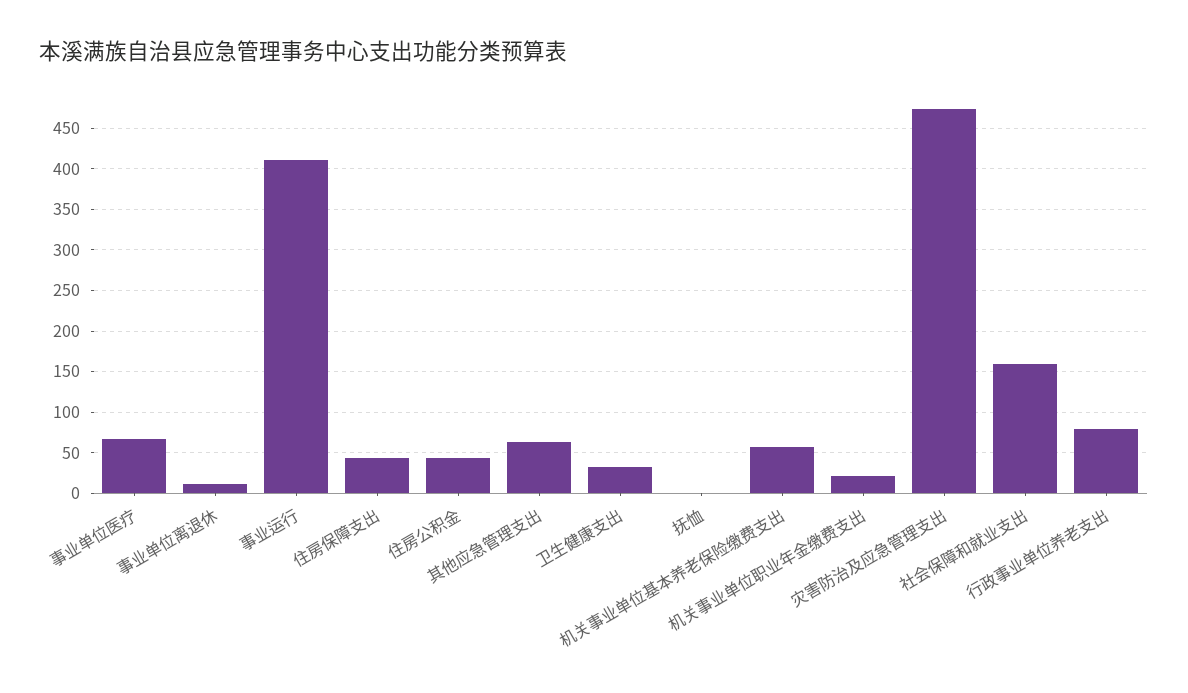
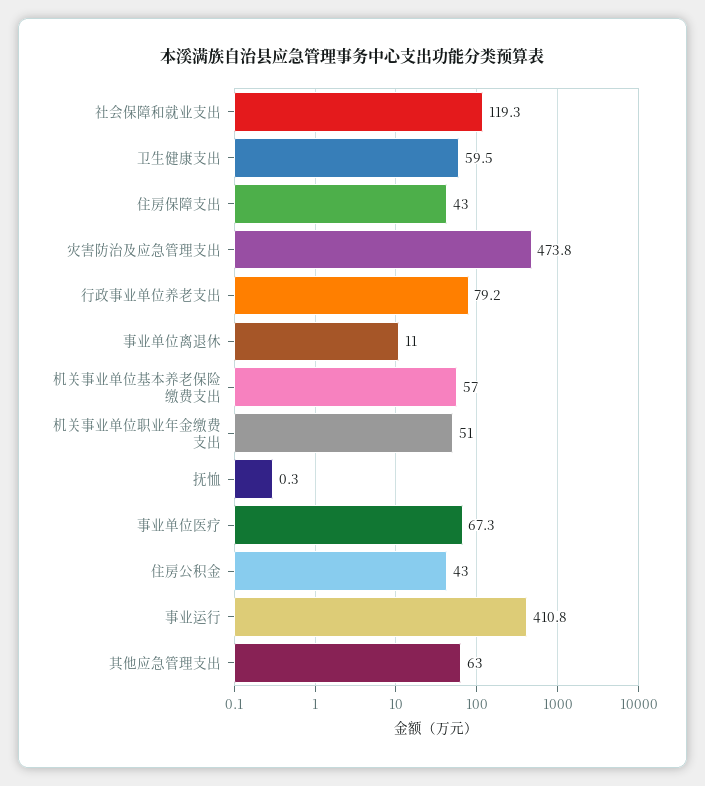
卫生健康支出: 30 -> 59.5
机关事业单位职业年金缴费支出: 20 -> 51
社会保障和就业支出: 160 -> 119.3

